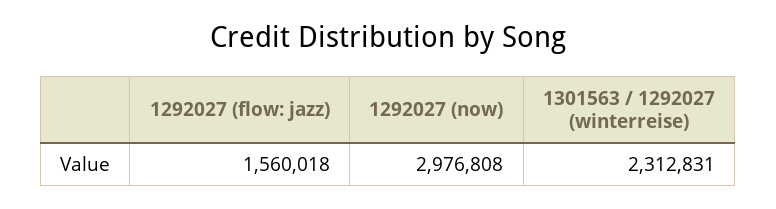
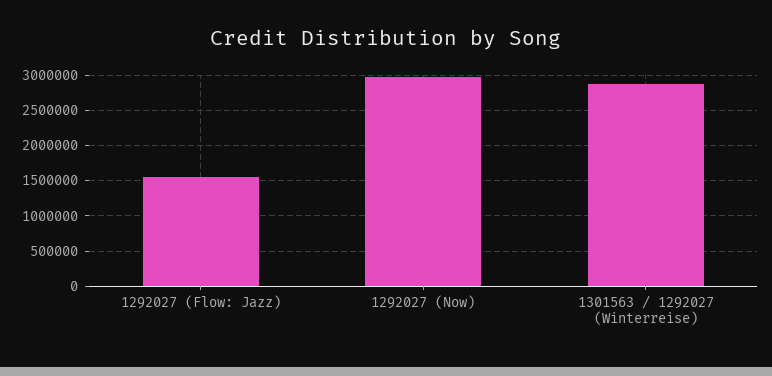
1301563 / 1292027 (winterreise): 2312831 -> 2900000

